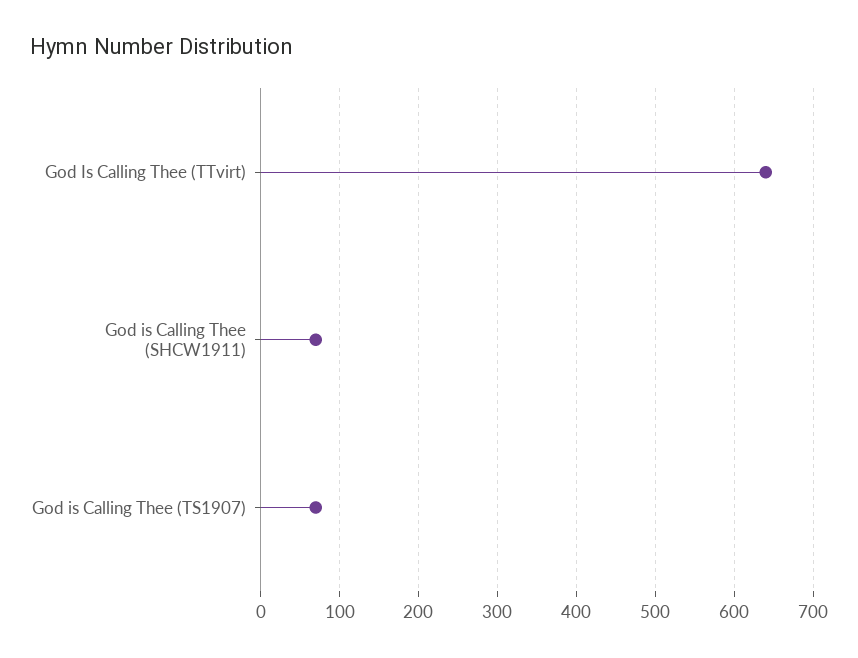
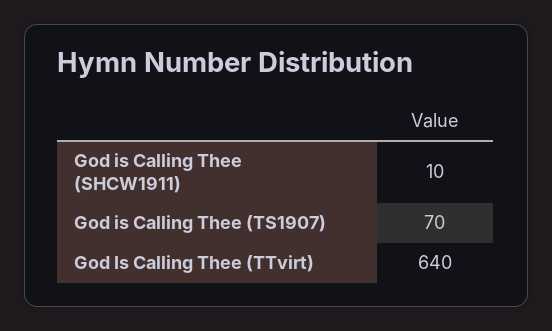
God is Calling Thee (SHCW1911): 70 -> 10

